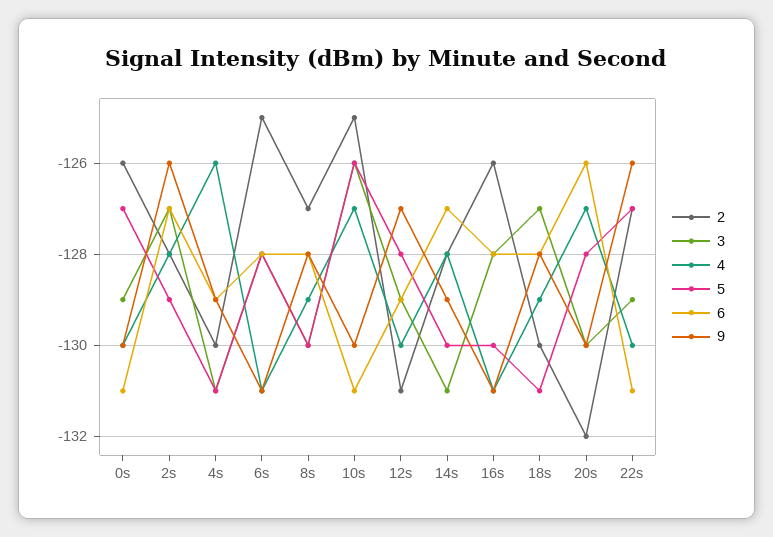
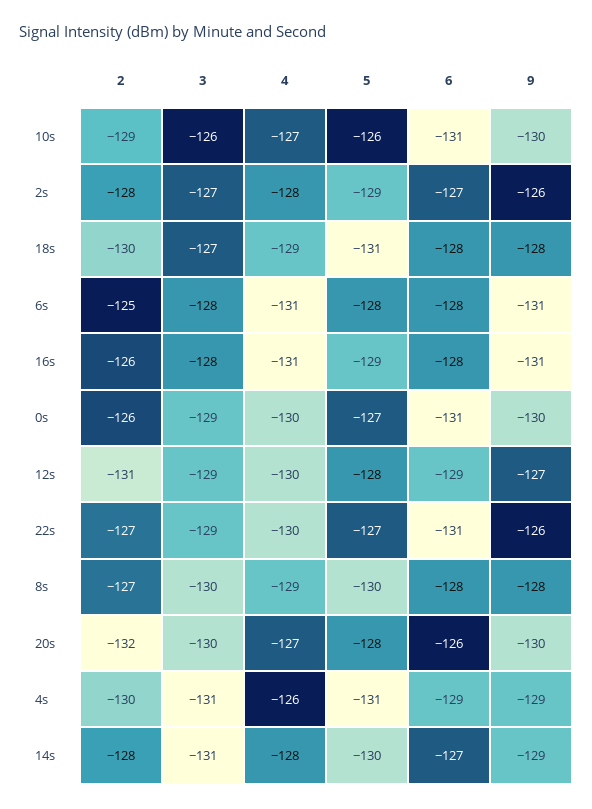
2, 10s: -125 -> -129
5, 16s: -130 -> -129

